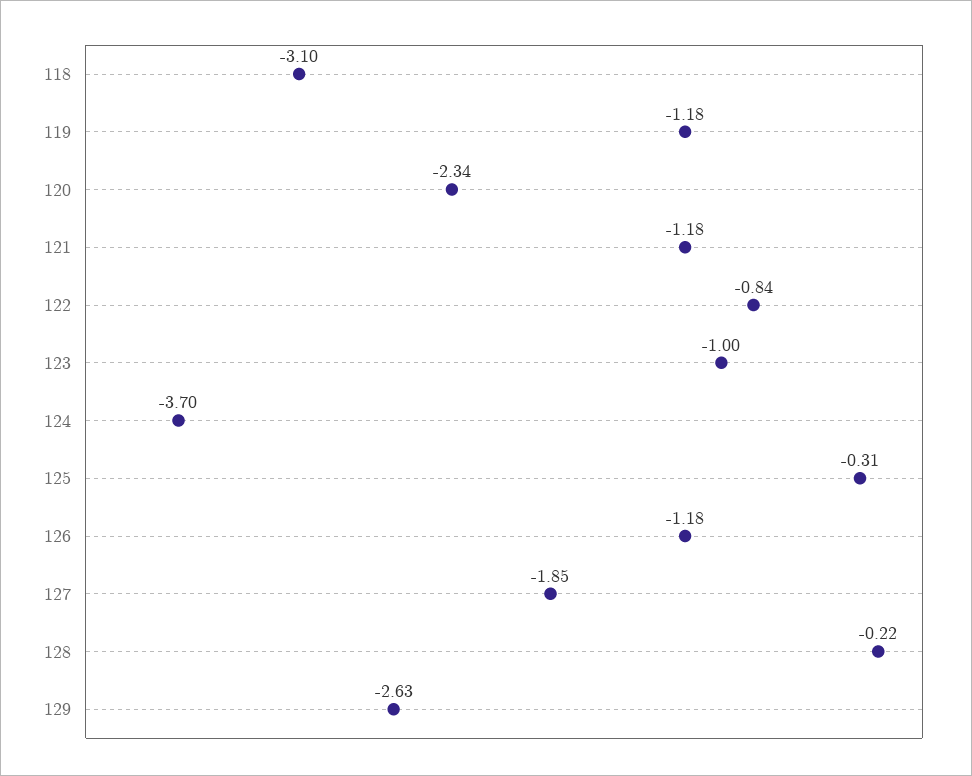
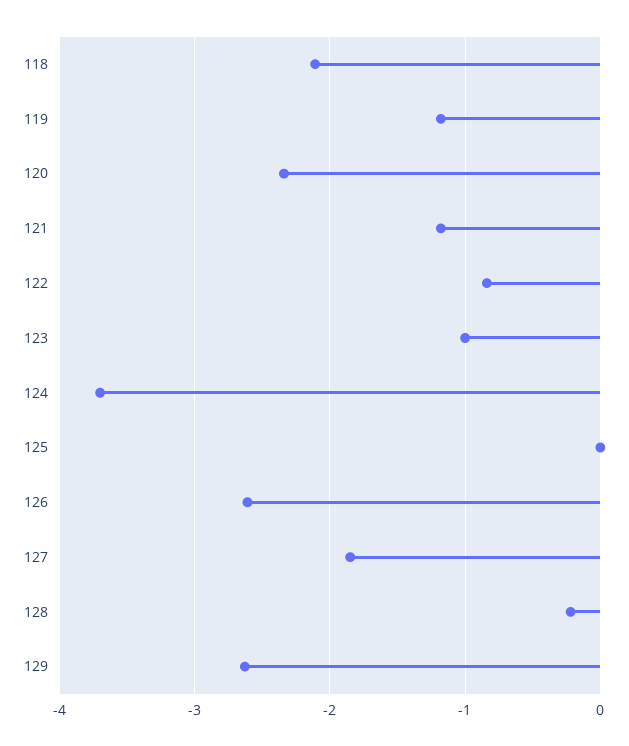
118: -3.1 -> -2.1
125: -0.31 -> 0
126: -1.18 -> -2.6

